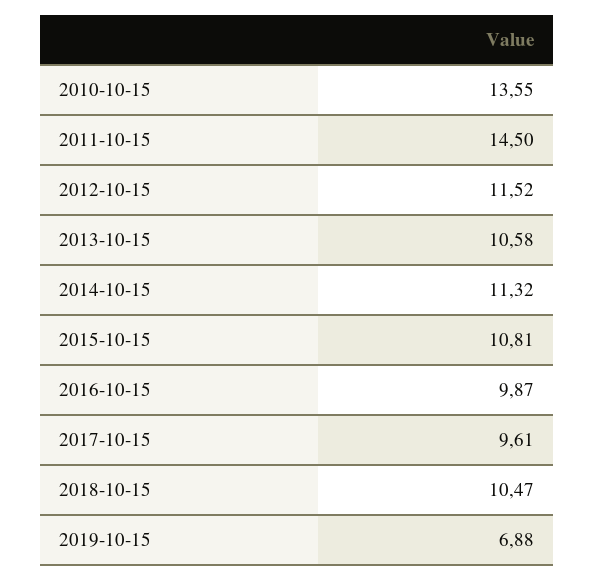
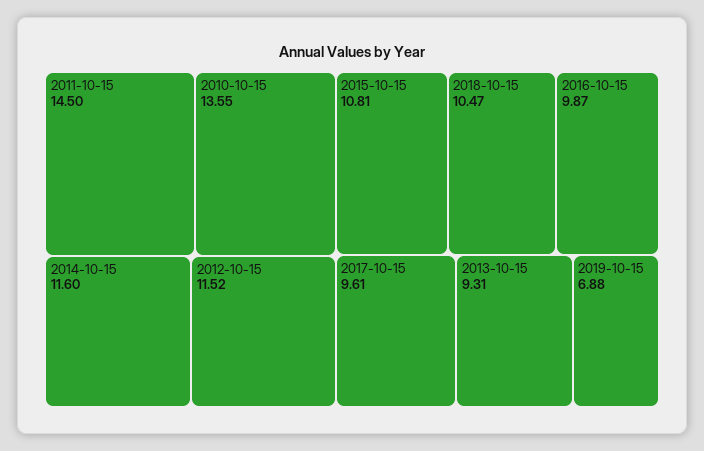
2013-10-15: 10.58 -> 9.31
2014-10-15: 11.32 -> 11.6

